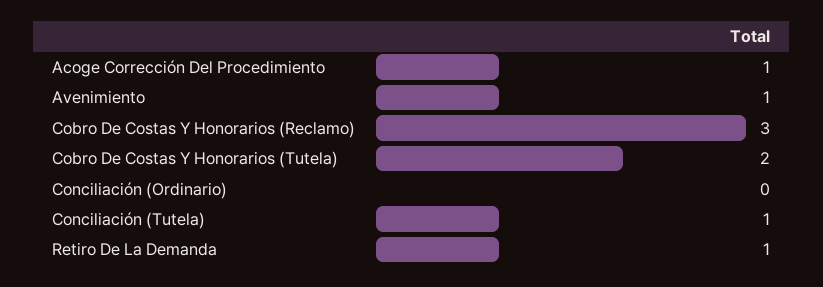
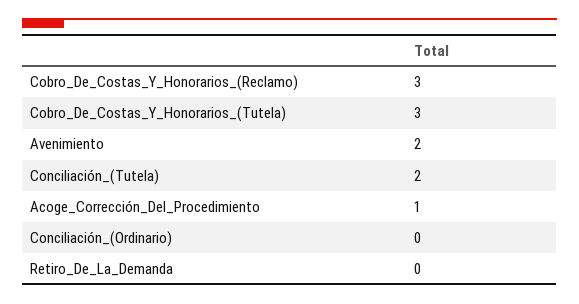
Avenimiento: 1 -> 2
Cobro De Costas Y Honorarios (Tutela): 2 -> 3
Conciliación (Tutela): 1 -> 2
Retiro De La Demanda: 1 -> 0

